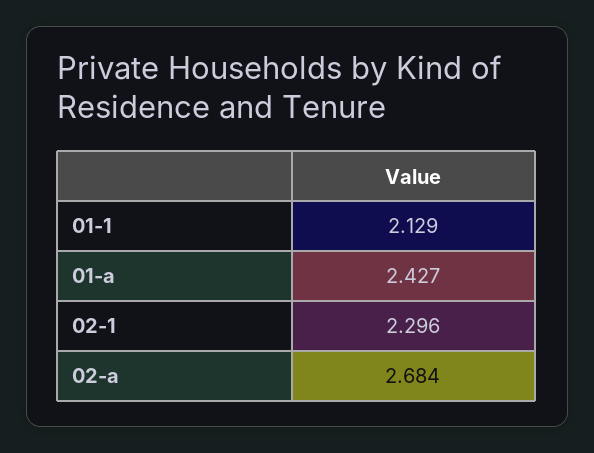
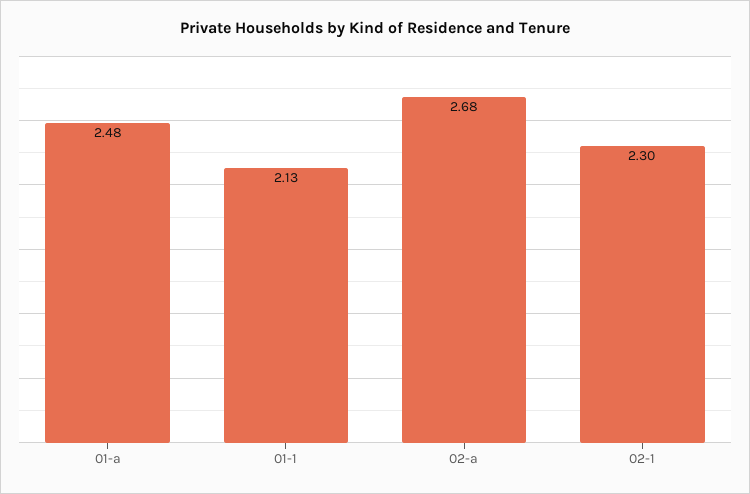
01-a: 2.427 -> 2.48

